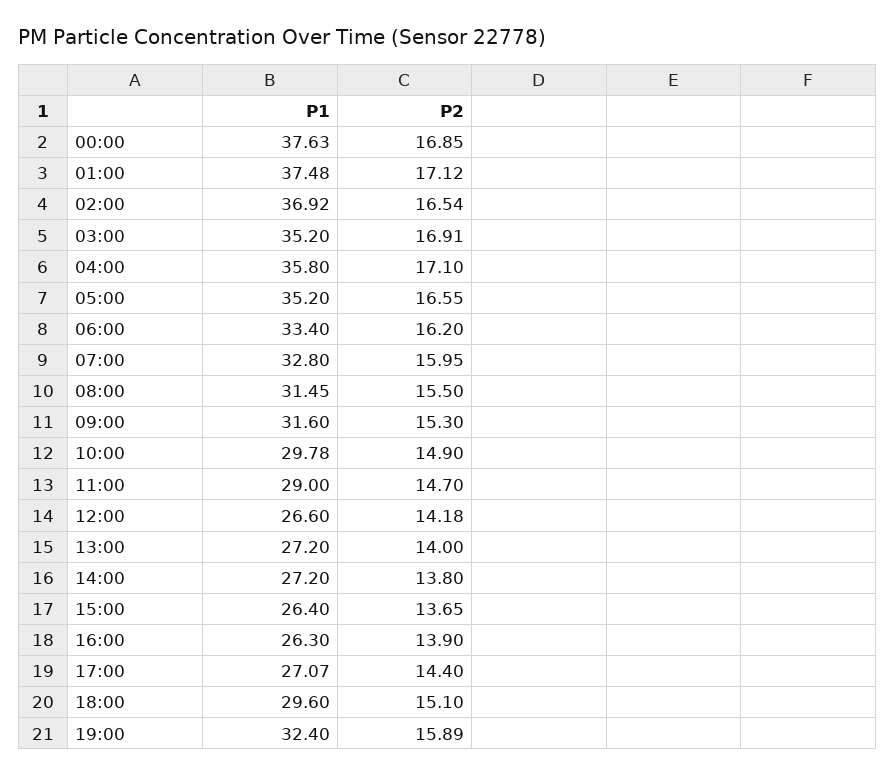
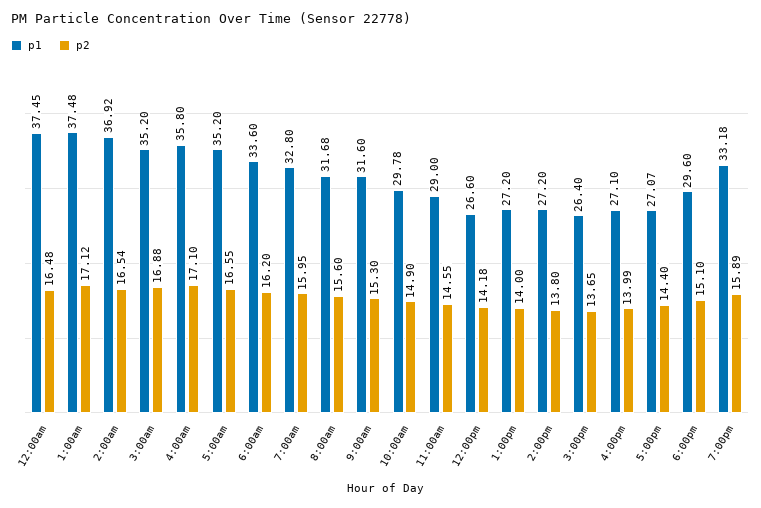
P1, 00:00: 37.63 -> 37.45
P2, 00:00: 16.85 -> 16.48
P2, 03:00: 16.91 -> 16.88
P1, 06:00: 33.4 -> 33.6
P1, 08:00: 31.45 -> 31.68
P2, 08:00: 15.5 -> 15.6
P2, 11:00: 14.7 -> 14.55
P1, 16:00: 26.3 -> 27.1
P2, 16:00: 13.9 -> 13.99
P1, 19:00: 32.4 -> 33.18

